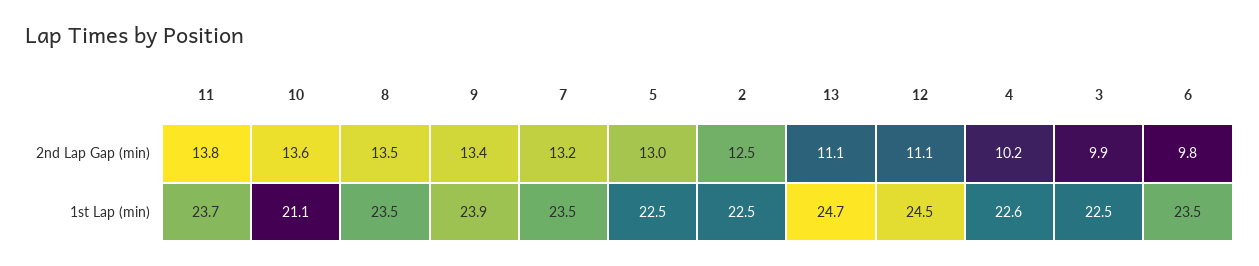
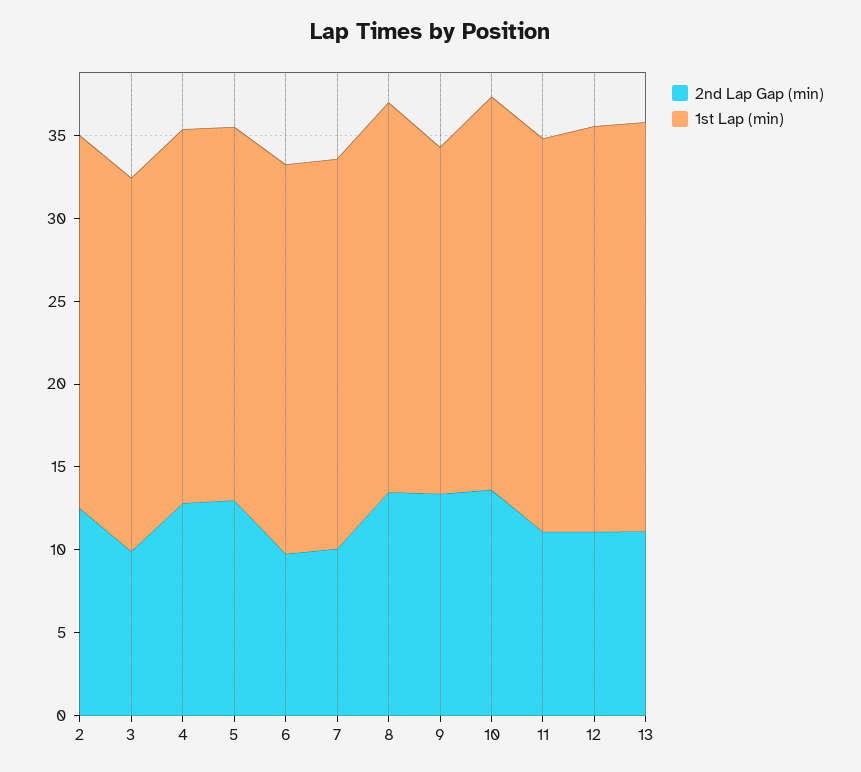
2nd Lap Gap (min), 11: 13.8 -> 11
2nd Lap Gap (min), 7: 13.2 -> 10
2nd Lap Gap (min), 4: 10.2 -> 13
1st Lap (min), 10: 21.1 -> 24
1st Lap (min), 9: 23.9 -> 21

